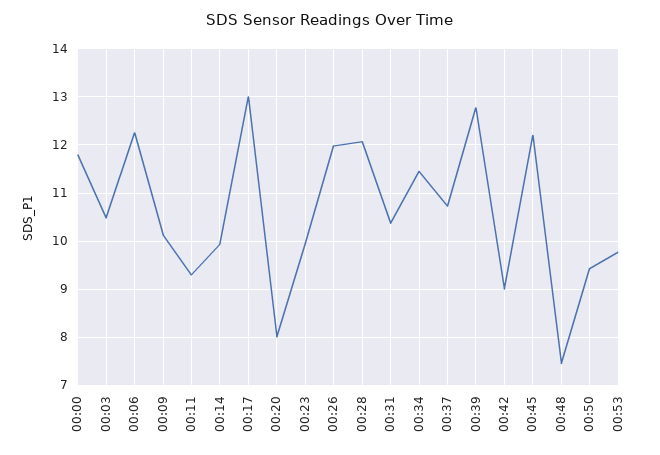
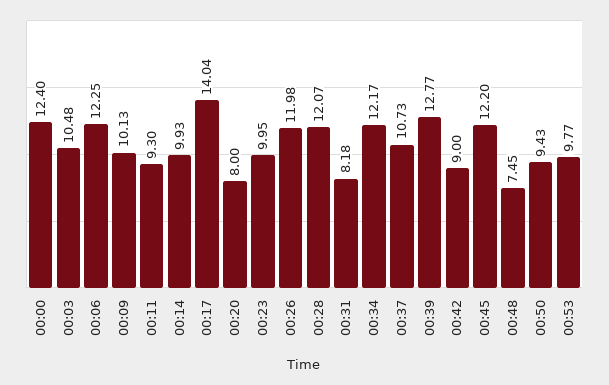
00:00: 11.8 -> 12.4
00:17: 13 -> 14.04
00:31: 10.4 -> 8.18
00:34: 11.4 -> 12.17

